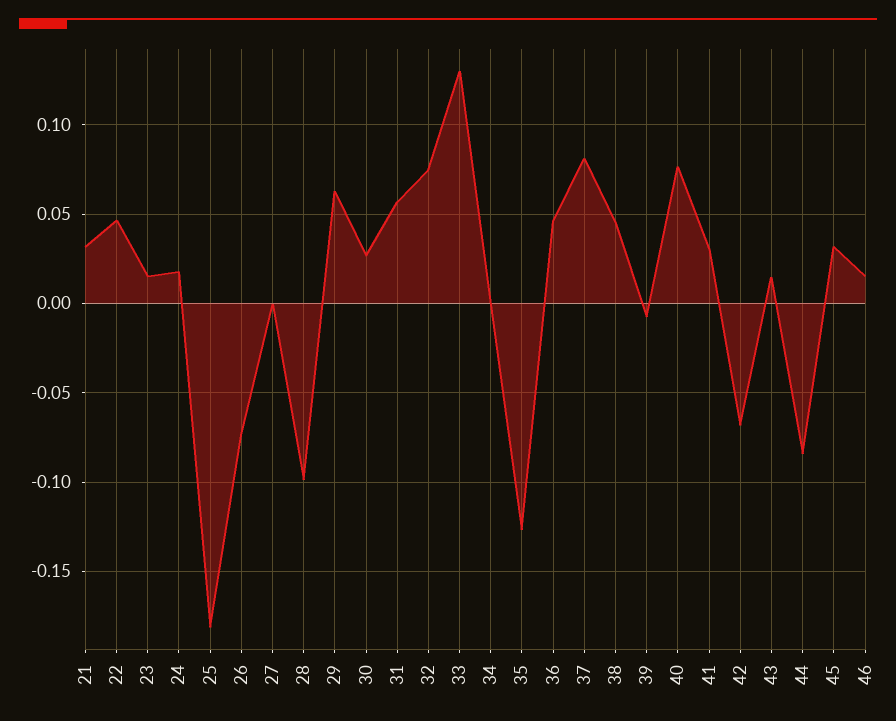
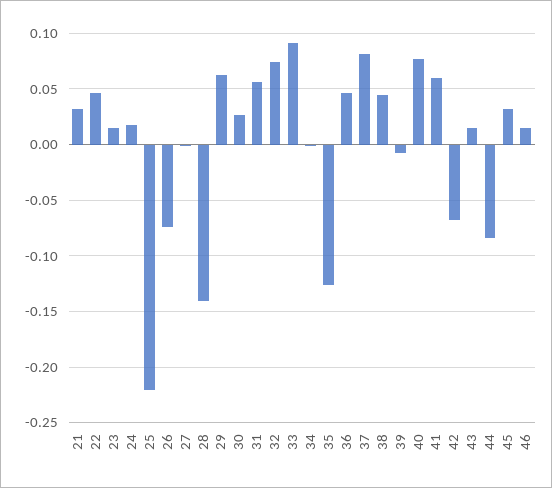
25: -0.18 -> -0.22
28: -0.1 -> -0.14
33: 0.13 -> 0.09
41: 0.03 -> 0.06

